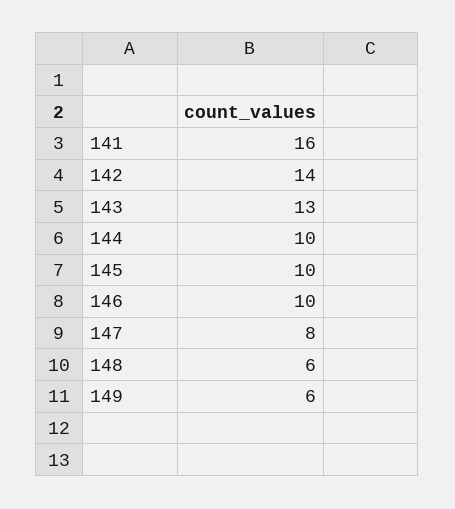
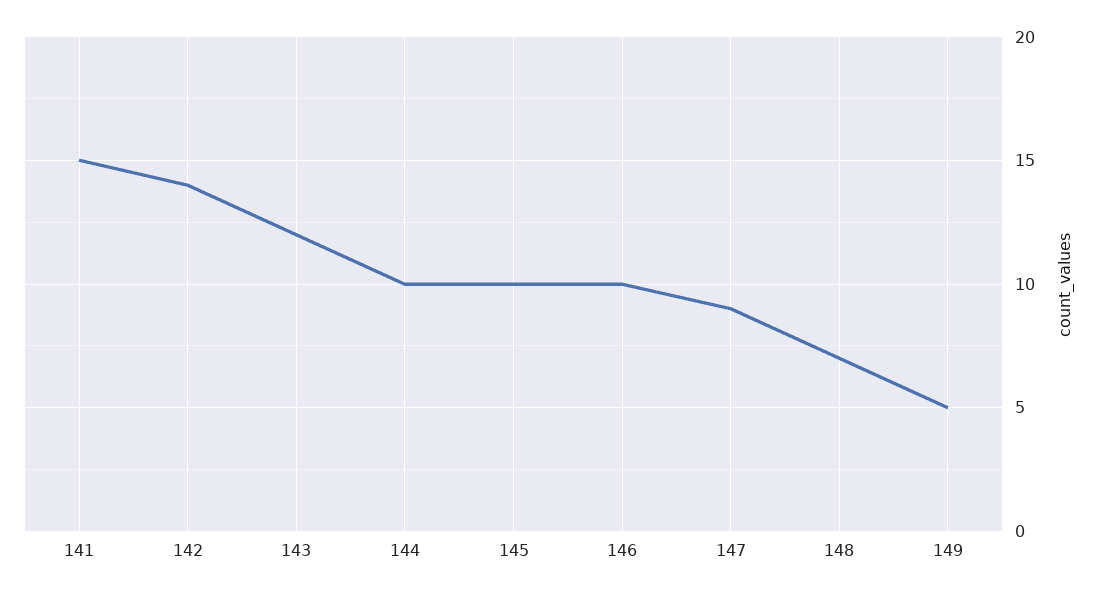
141: 16 -> 15
143: 13 -> 12
147: 8 -> 9
148: 6 -> 7
149: 6 -> 5

